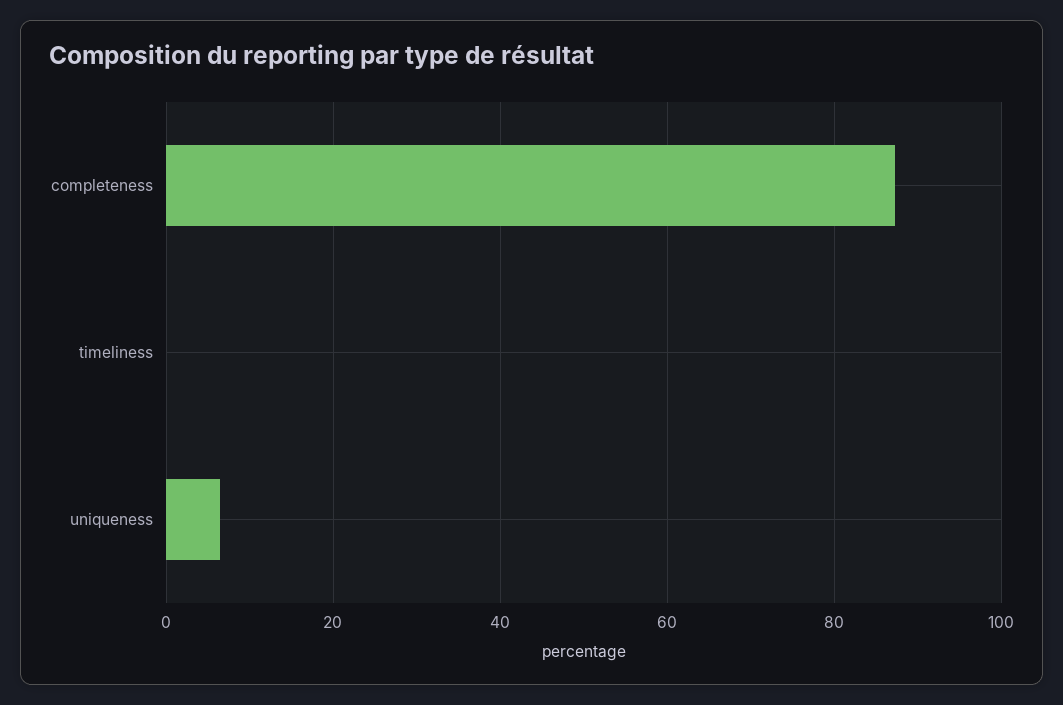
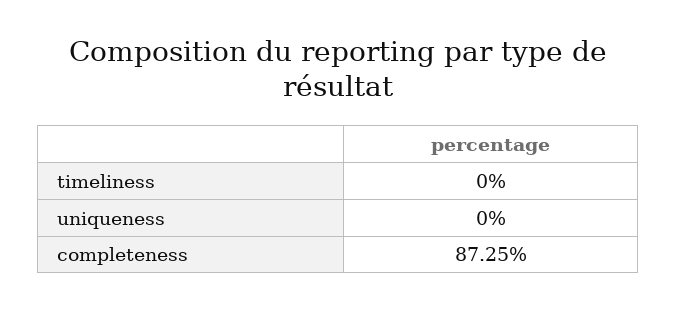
uniqueness: 6 -> 0

